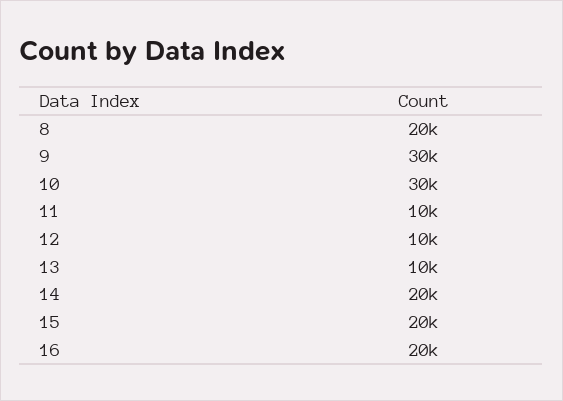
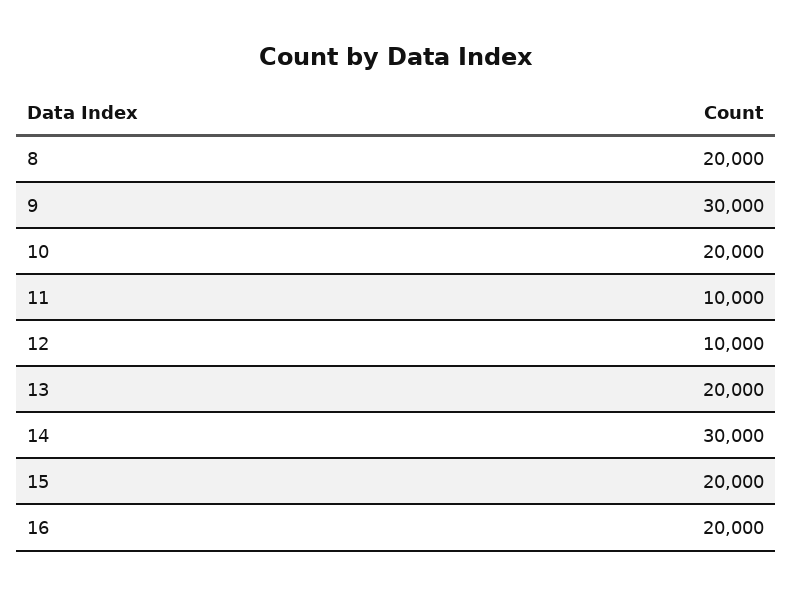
10: 30000 -> 20000
13: 10000 -> 20000
14: 20000 -> 30000

